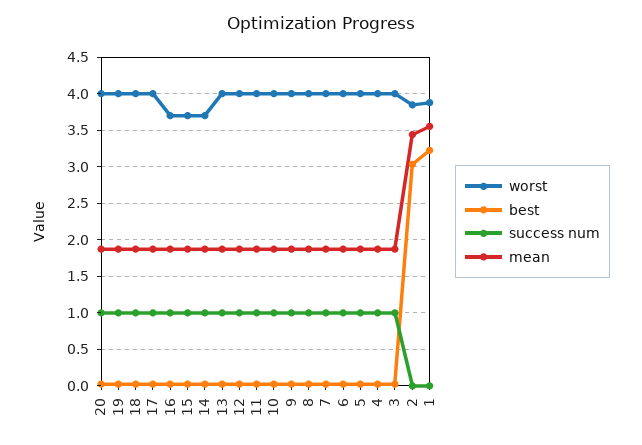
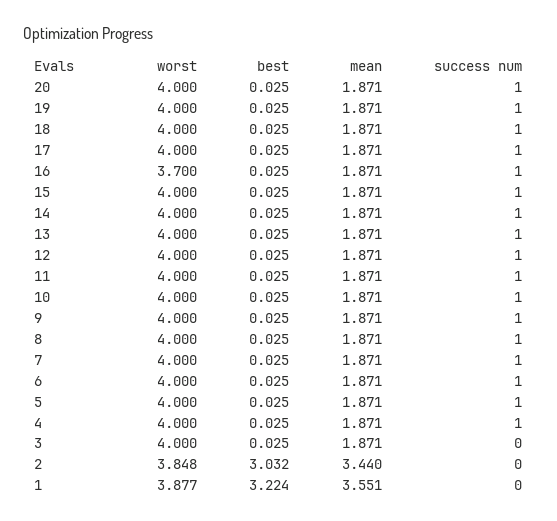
worst, 15: 3.7 -> 4
worst, 14: 3.7 -> 4
success num, 3: 1 -> 0

